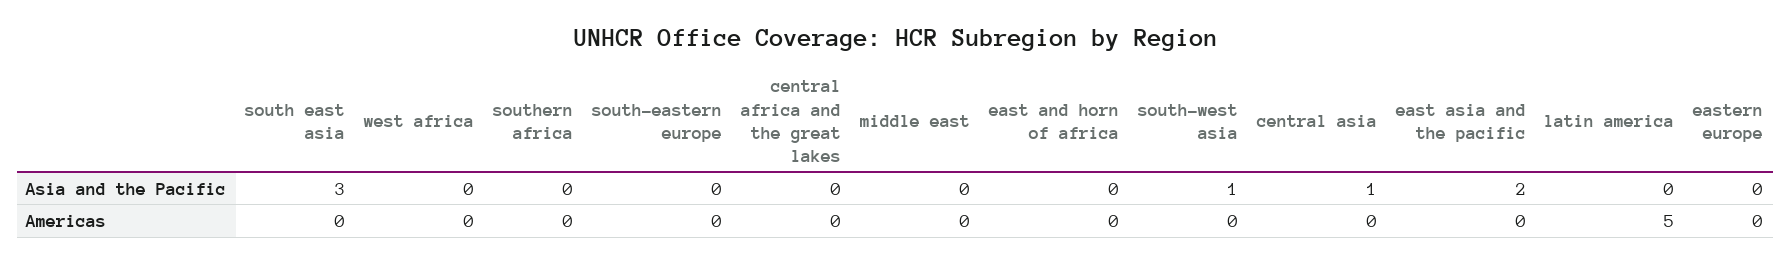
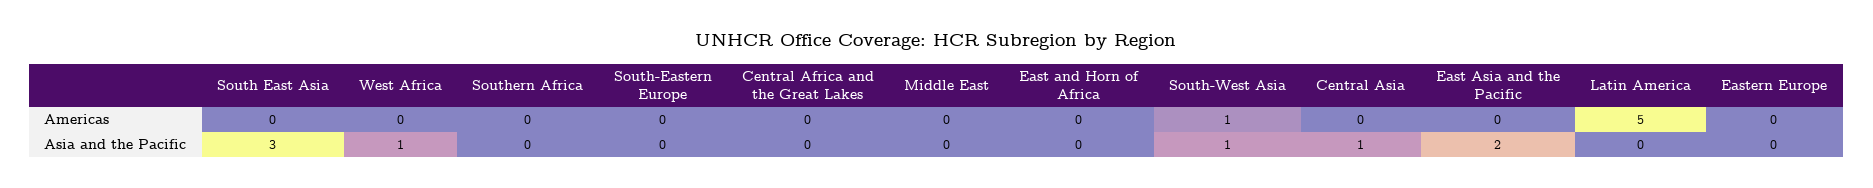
west africa, Asia and the Pacific: 0 -> 1
south-west asia, Americas: 0 -> 1

